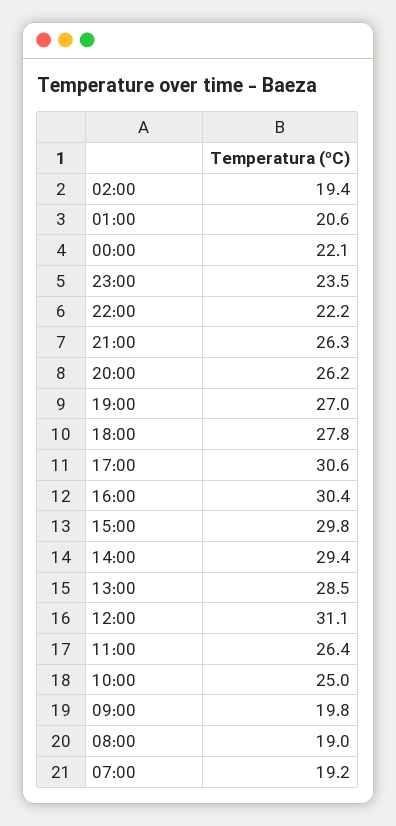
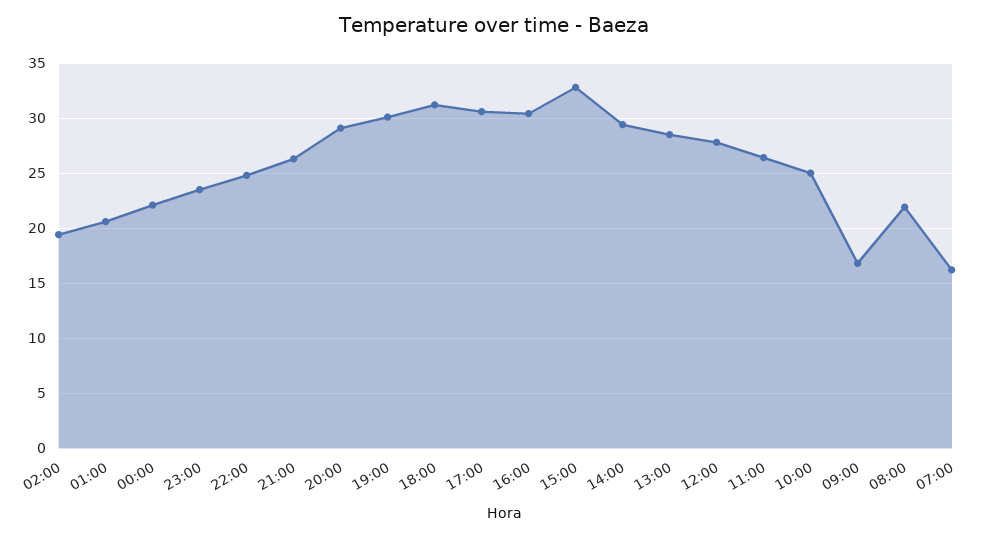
22:00: 22.2 -> 25
20:00: 26.2 -> 29
19:00: 27 -> 30
18:00: 27.8 -> 31
15:00: 29.8 -> 33
12:00: 31.1 -> 28
09:00: 19.8 -> 17
08:00: 19 -> 22
07:00: 19.2 -> 16

